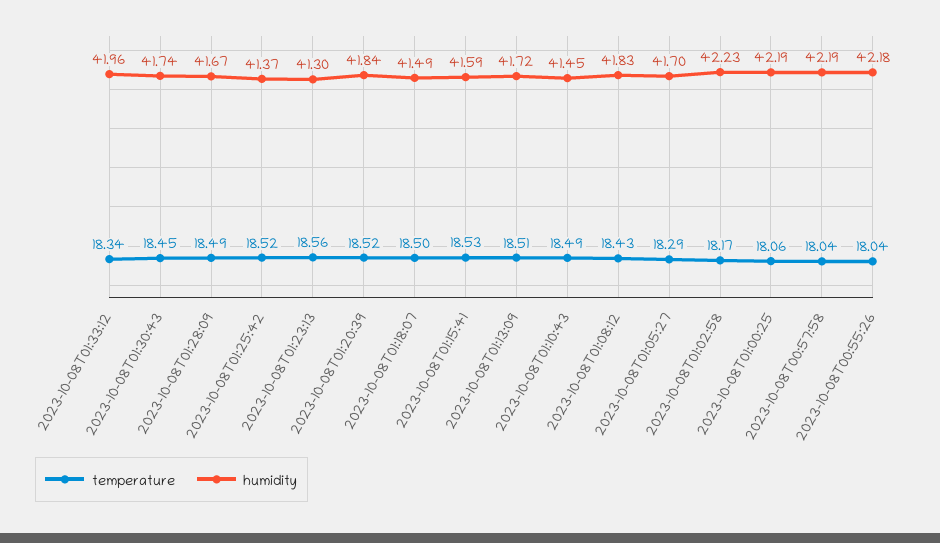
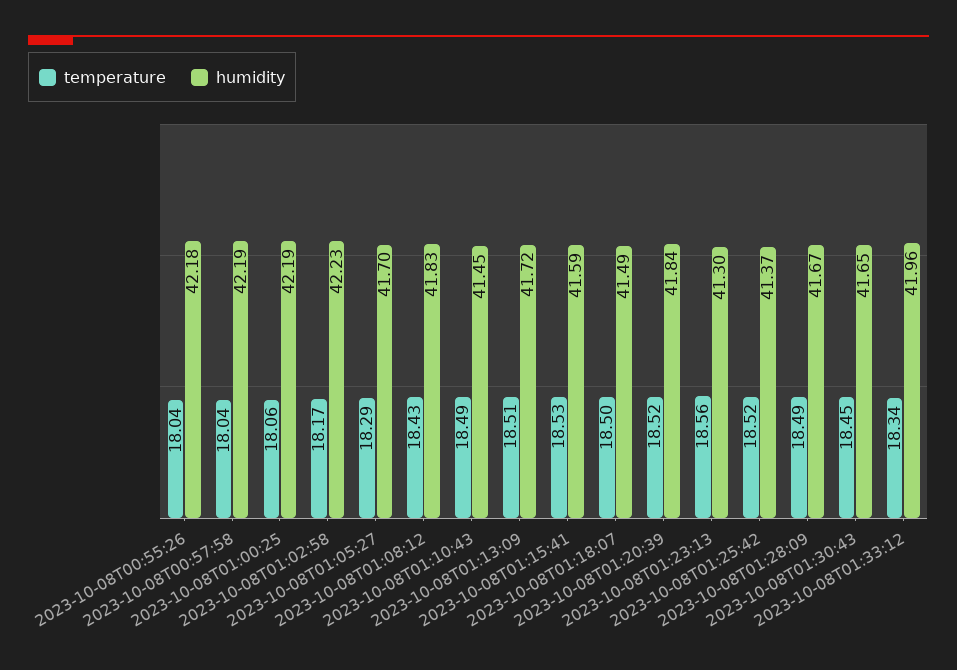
humidity, 2023-10-08T01:30:43: 41.74 -> 41.65

